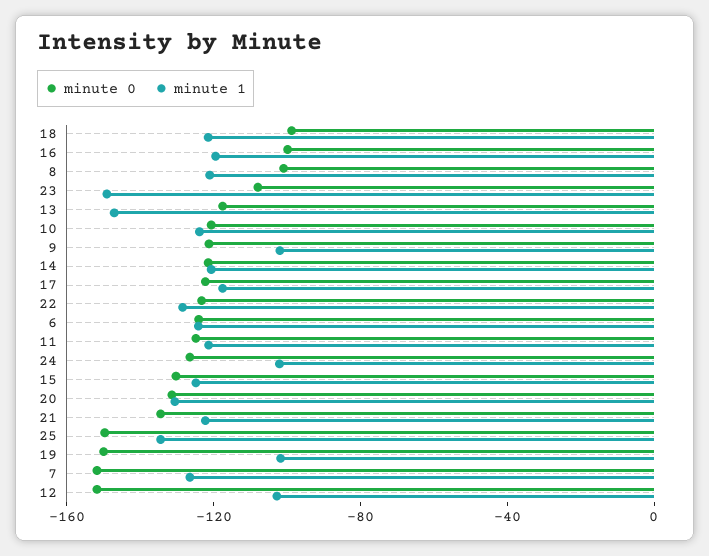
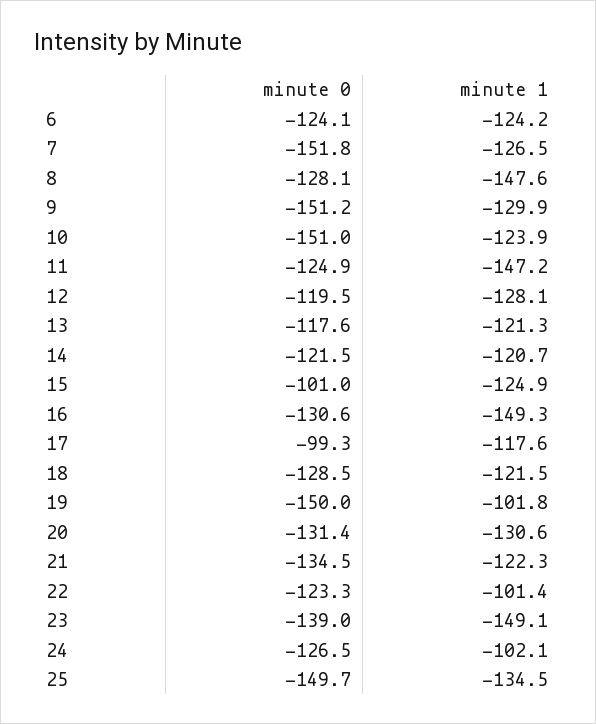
minute 0, 18: -100 -> -128.5
minute 0, 16: -100 -> -130.6
minute 1, 16: -120 -> -149.3
minute 0, 8: -100 -> -128.1
minute 1, 8: -120 -> -147.6
minute 0, 23: -110 -> -139
minute 1, 13: -150 -> -121.3
minute 0, 10: -120 -> -151
minute 0, 9: -120 -> -151.2
minute 1, 9: -100 -> -129.9
minute 0, 17: -120 -> -99.3
minute 1, 22: -130 -> -101.4
minute 1, 11: -120 -> -147.2
minute 0, 15: -130 -> -101
minute 0, 12: -150 -> -119.5
minute 1, 12: -100 -> -128.1

